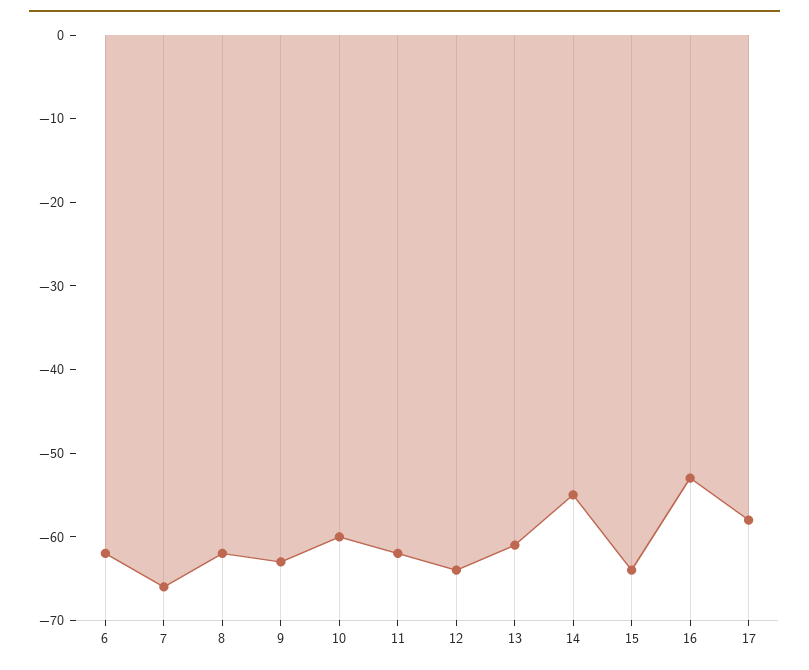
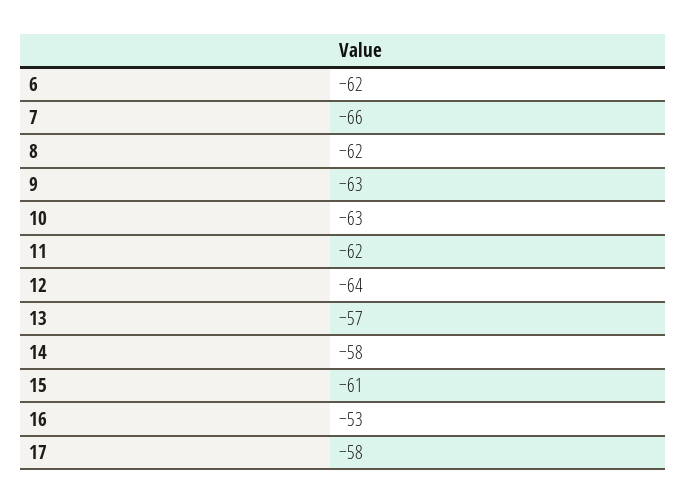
10: -60 -> -63
13: -61 -> -57
14: -55 -> -58
15: -64 -> -61

